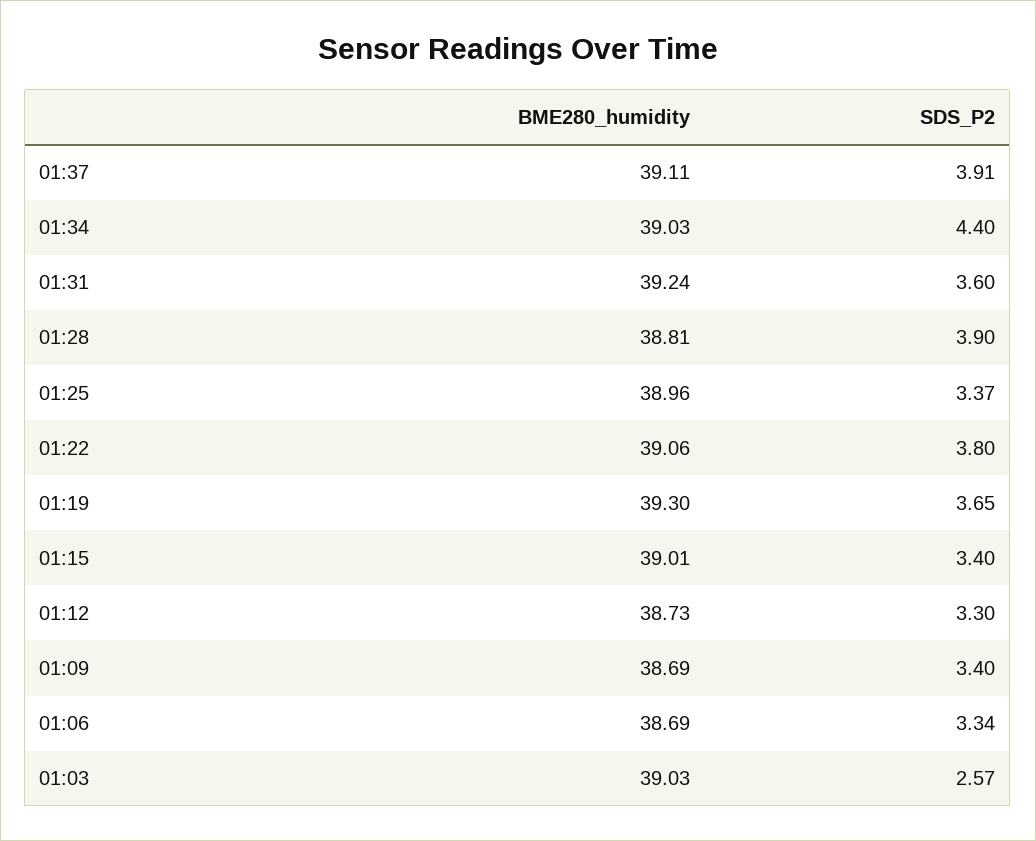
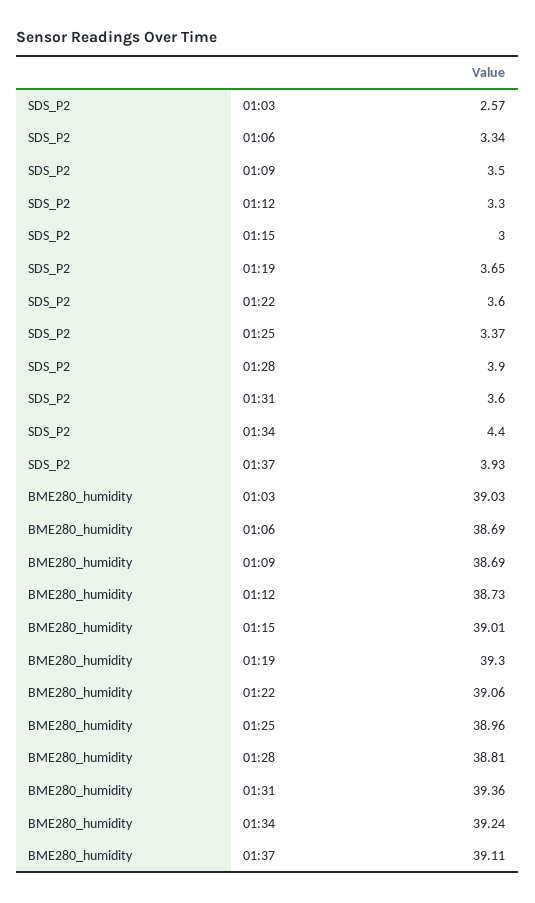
SDS_P2, 01:37: 3.91 -> 3.93
BME280_humidity, 01:34: 39.03 -> 39.24
BME280_humidity, 01:31: 39.24 -> 39.36
SDS_P2, 01:22: 3.8 -> 3.6
SDS_P2, 01:15: 3.4 -> 3
SDS_P2, 01:09: 3.4 -> 3.5

